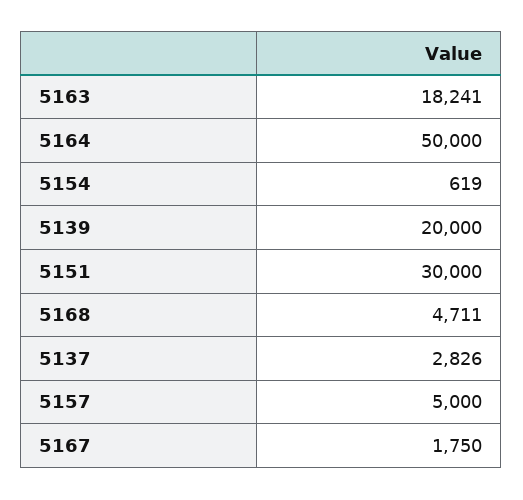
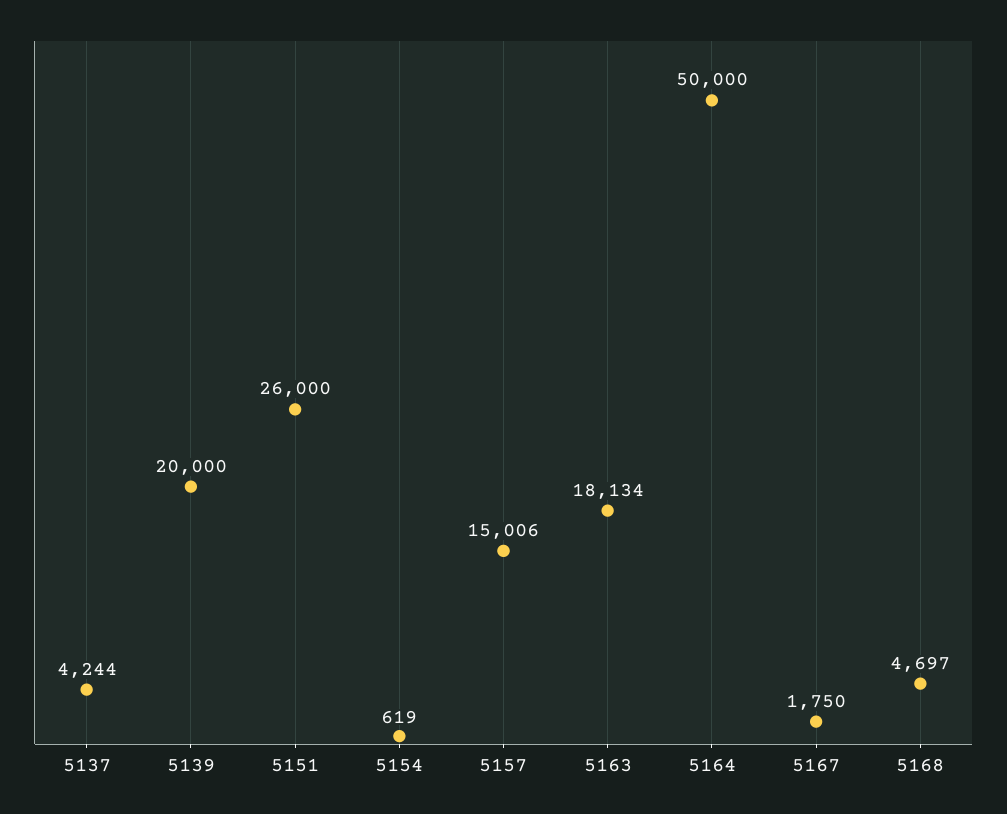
5163: 18241 -> 18134
5151: 30000 -> 26000
5168: 4711 -> 4697
5137: 2826 -> 4244
5157: 5000 -> 15006

